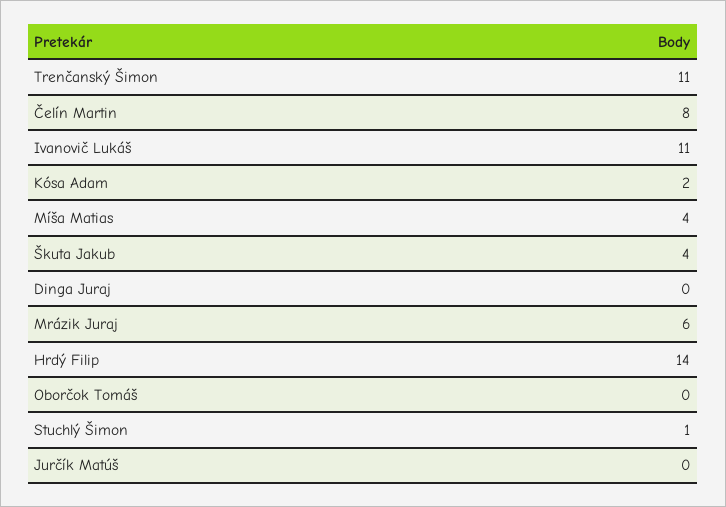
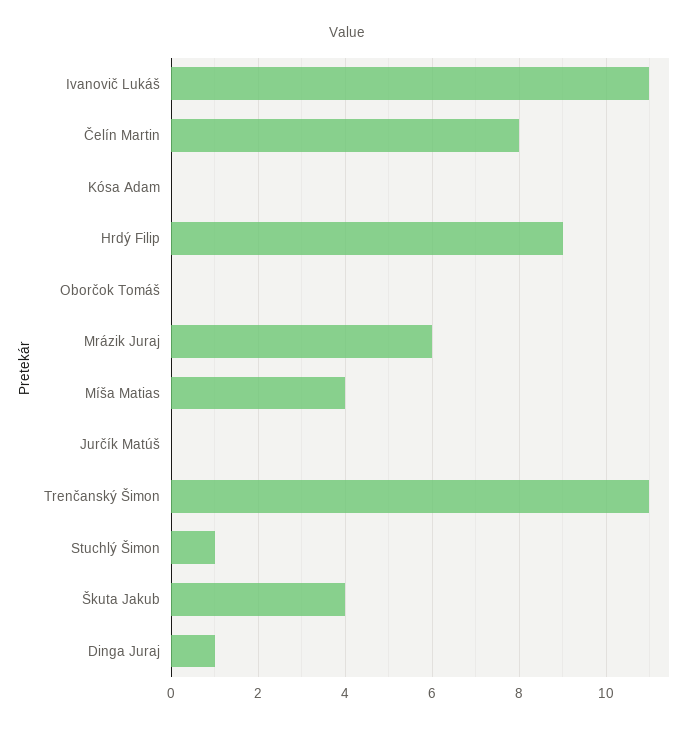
Kósa Adam: 2 -> 0
Dinga Juraj: 0 -> 1
Hrdý Filip: 14 -> 9

